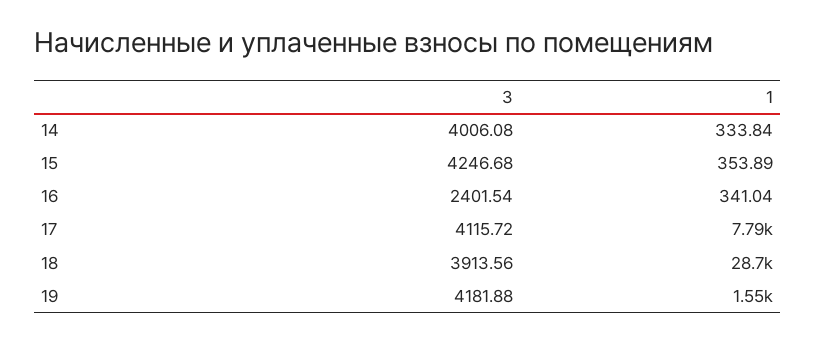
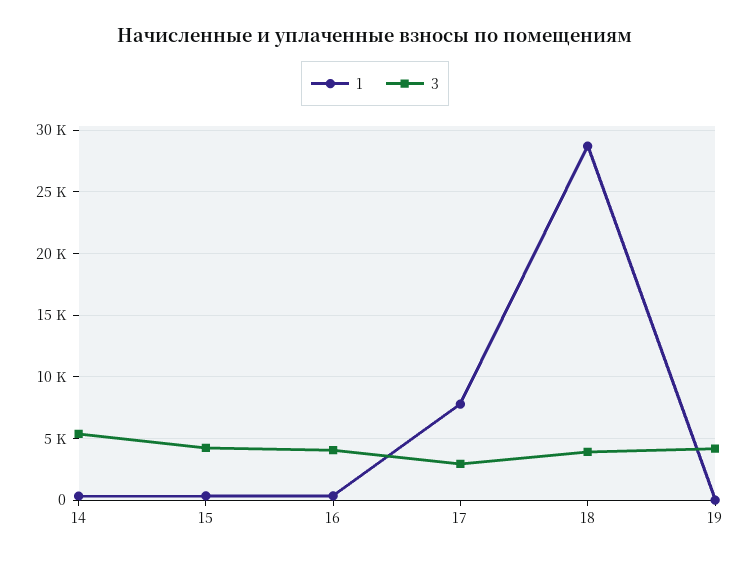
3, 14: 4006.08 -> 5500
3, 16: 2401.54 -> 4000
3, 17: 4115.72 -> 3000
1, 19: 1550 -> 0

